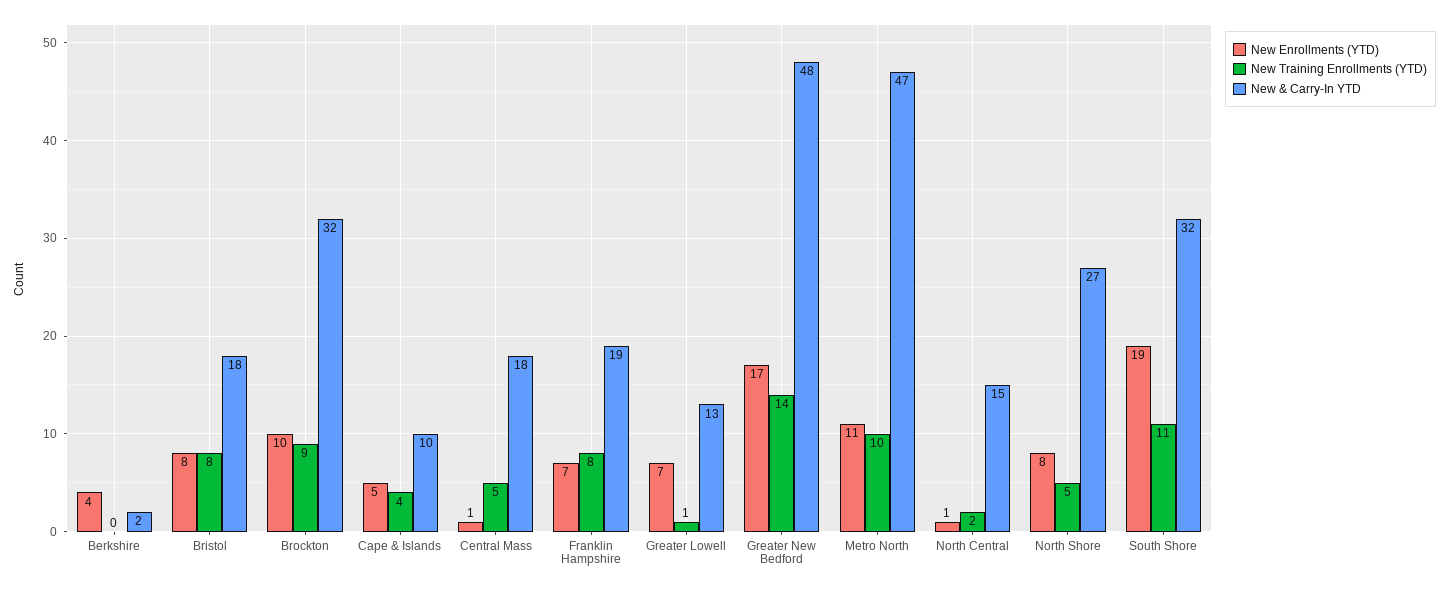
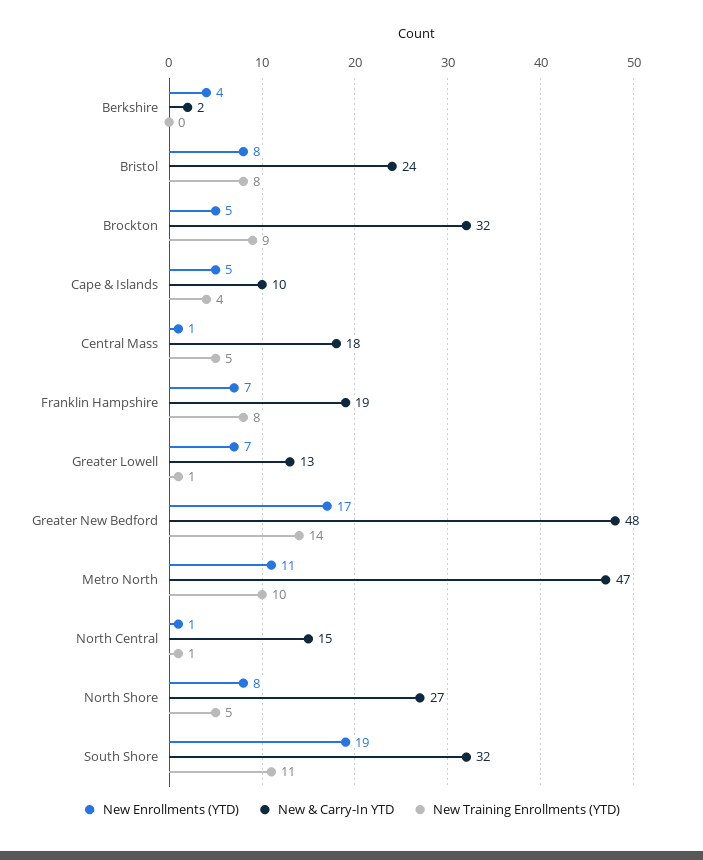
New & Carry-In YTD, Bristol: 18 -> 24
New Enrollments (YTD), Brockton: 10 -> 5
New Training Enrollments (YTD), North Central: 2 -> 1

